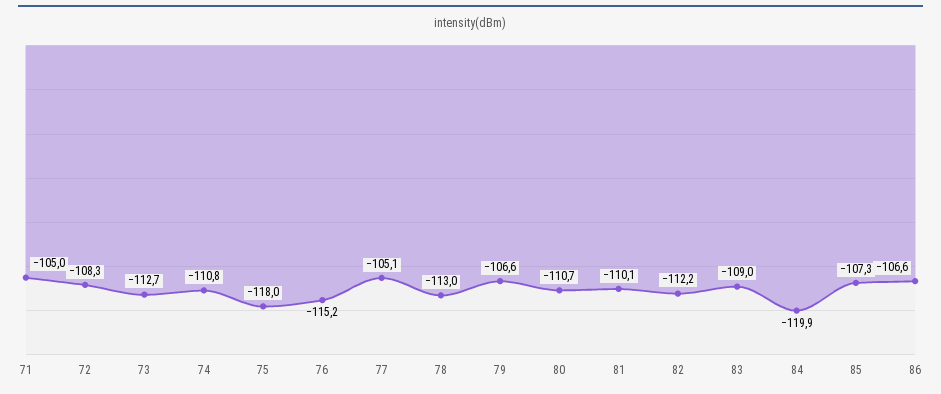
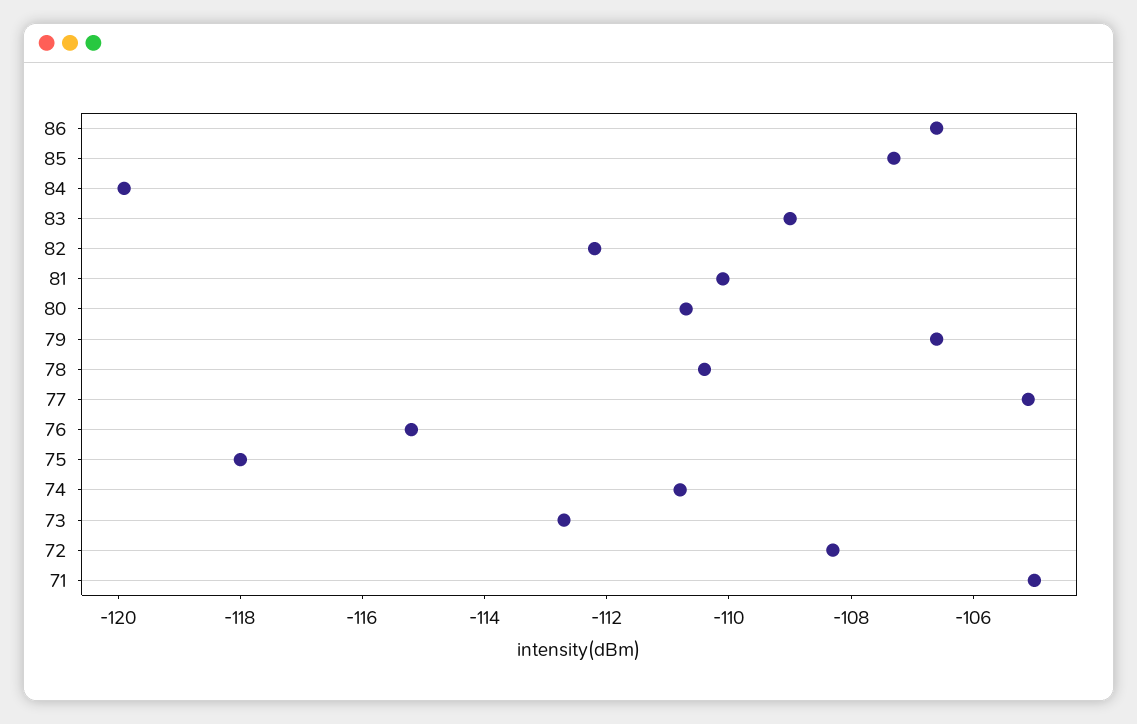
78: -113 -> -110.5

